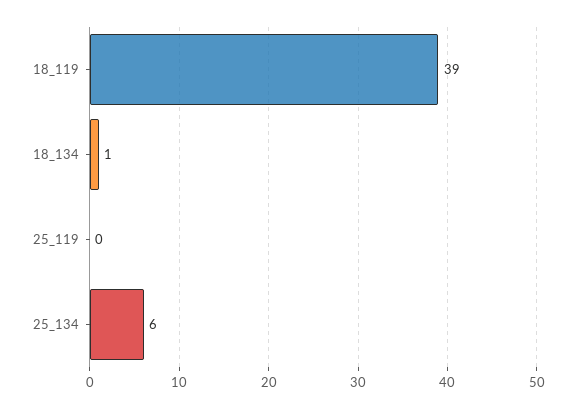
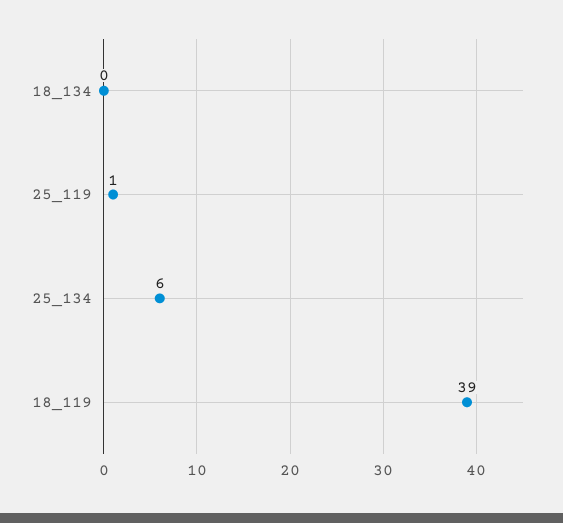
18_134: 1 -> 0
25_119: 0 -> 1

